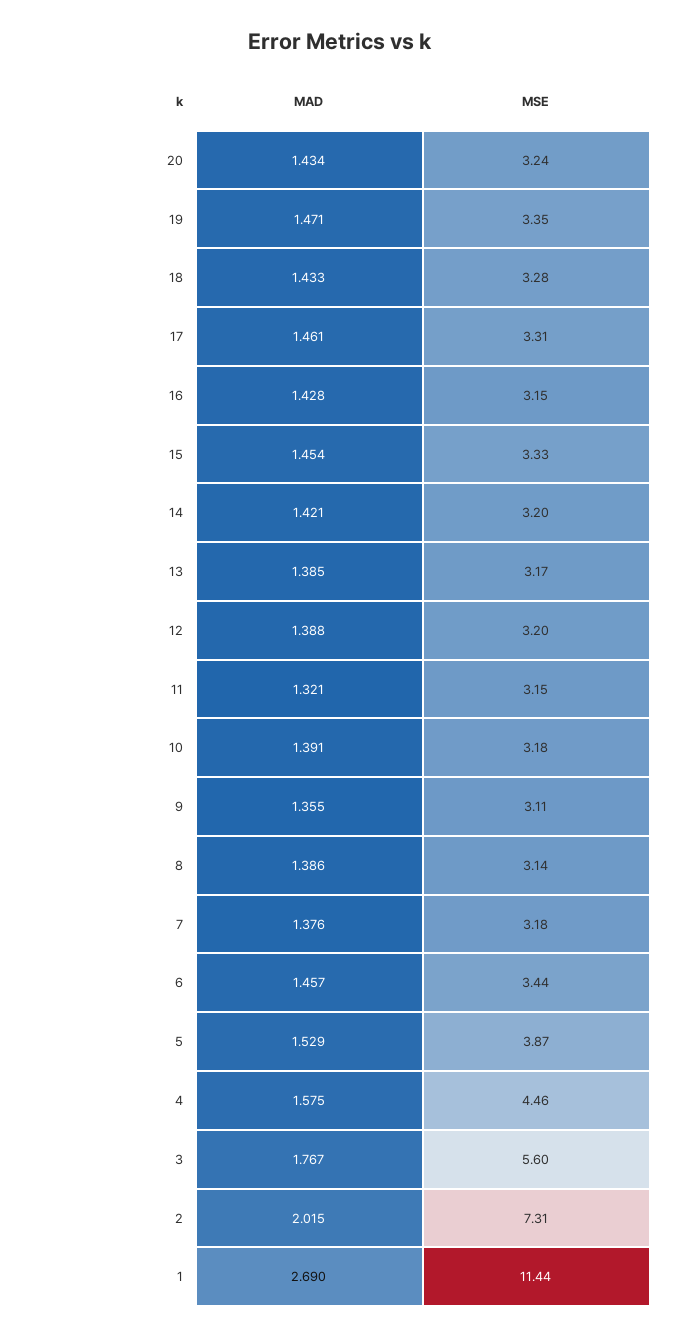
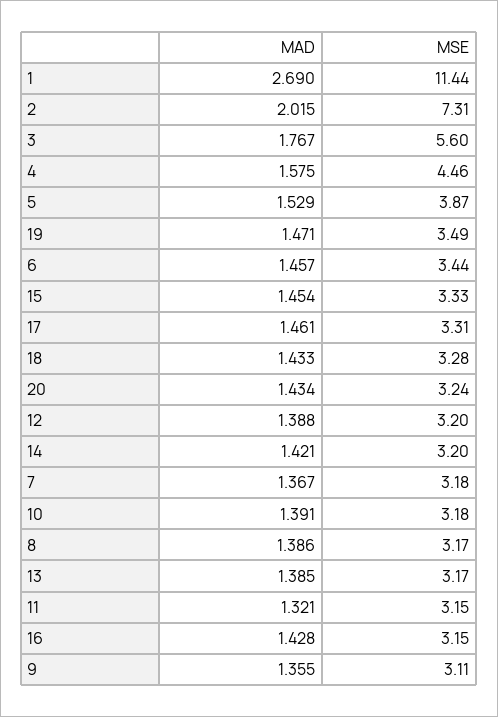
MSE, 19: 3.35 -> 3.49
MSE, 8: 3.14 -> 3.17
MAD, 7: 1.376 -> 1.367

